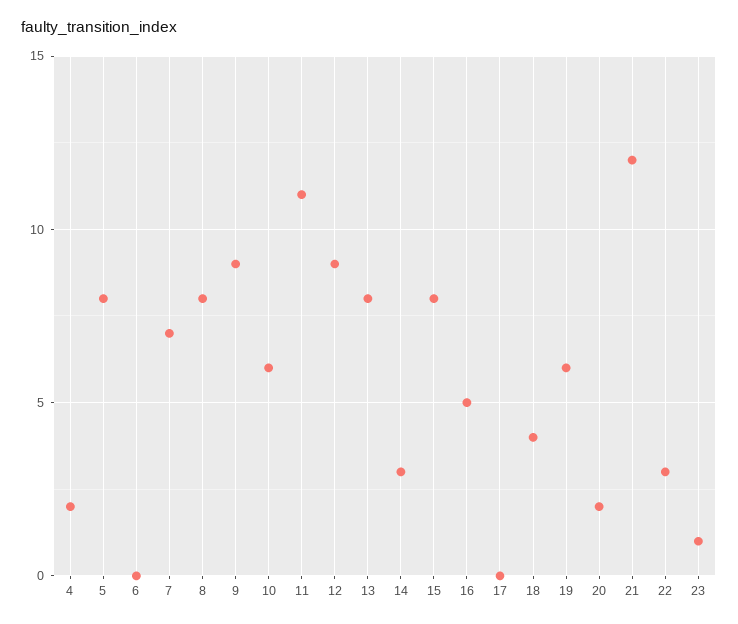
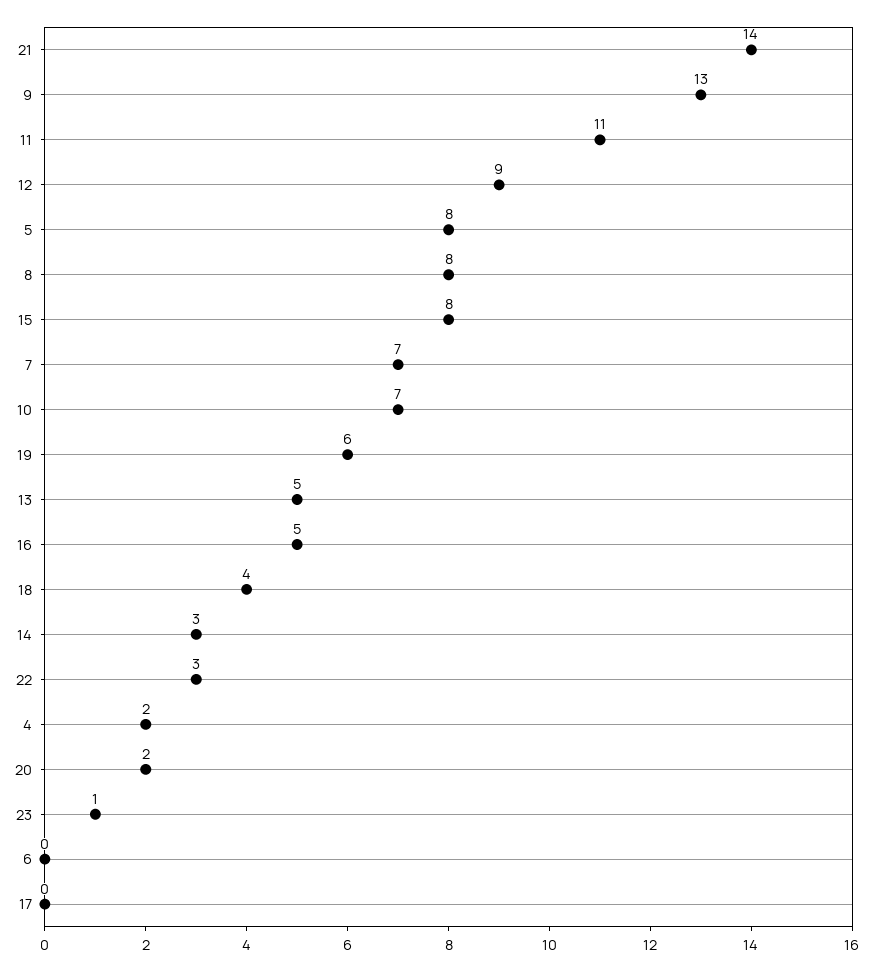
9: 9 -> 13
10: 6 -> 7
13: 8 -> 5
21: 12 -> 14

